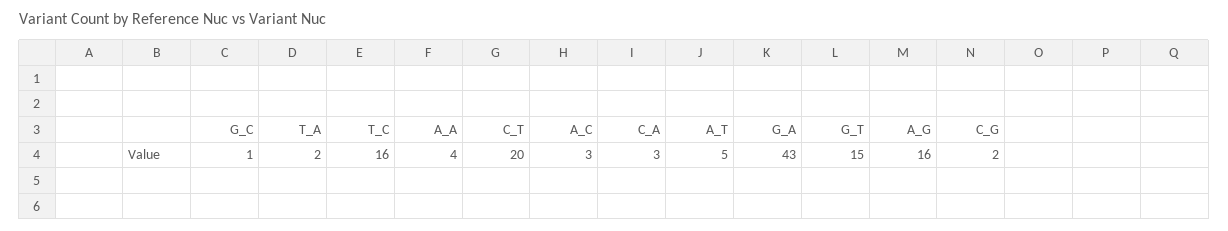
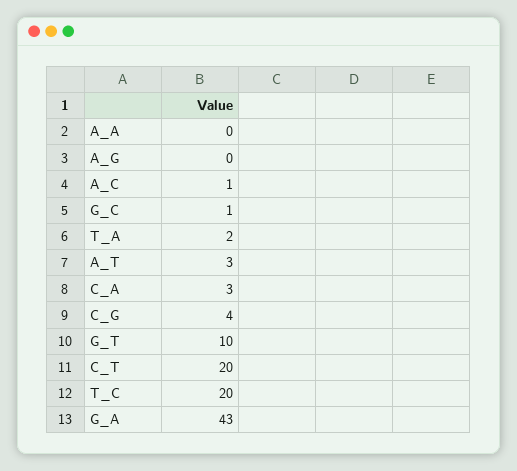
T_C: 16 -> 20
A_A: 4 -> 0
A_C: 3 -> 1
A_T: 5 -> 3
G_T: 15 -> 10
A_G: 16 -> 0
C_G: 2 -> 4

